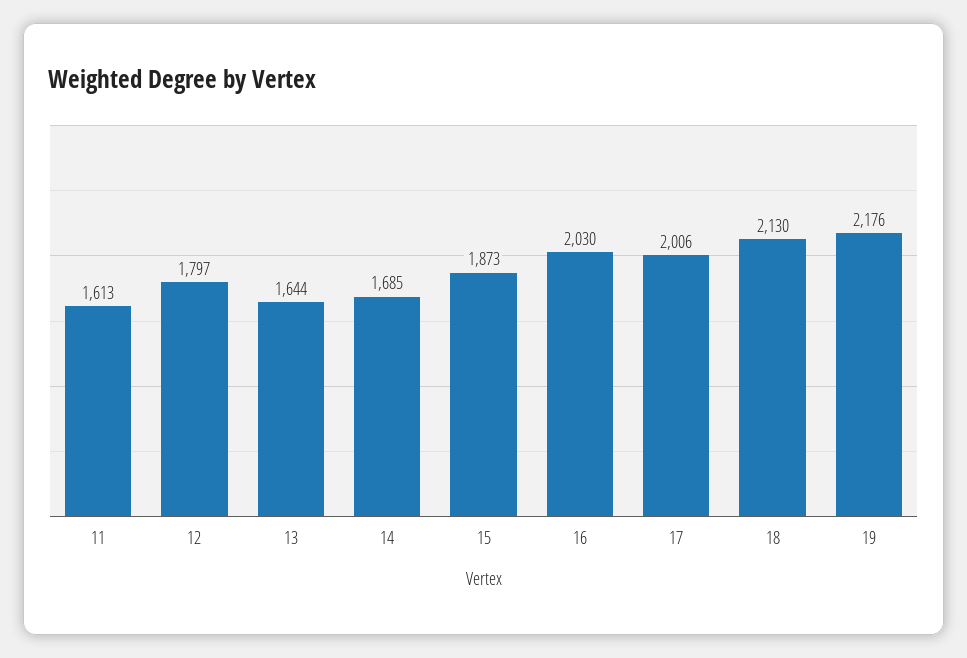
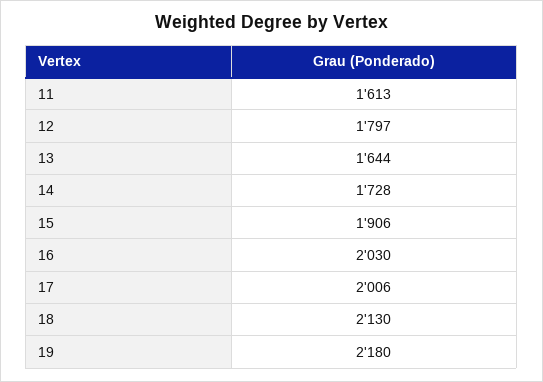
14: 1685 -> 1728
15: 1873 -> 1906
19: 2176 -> 2180

